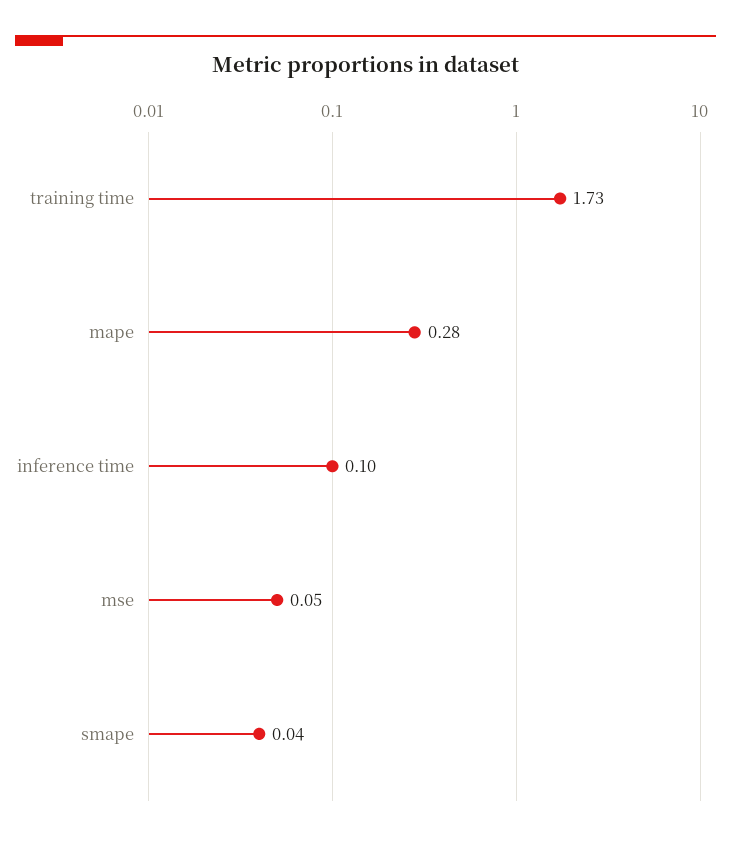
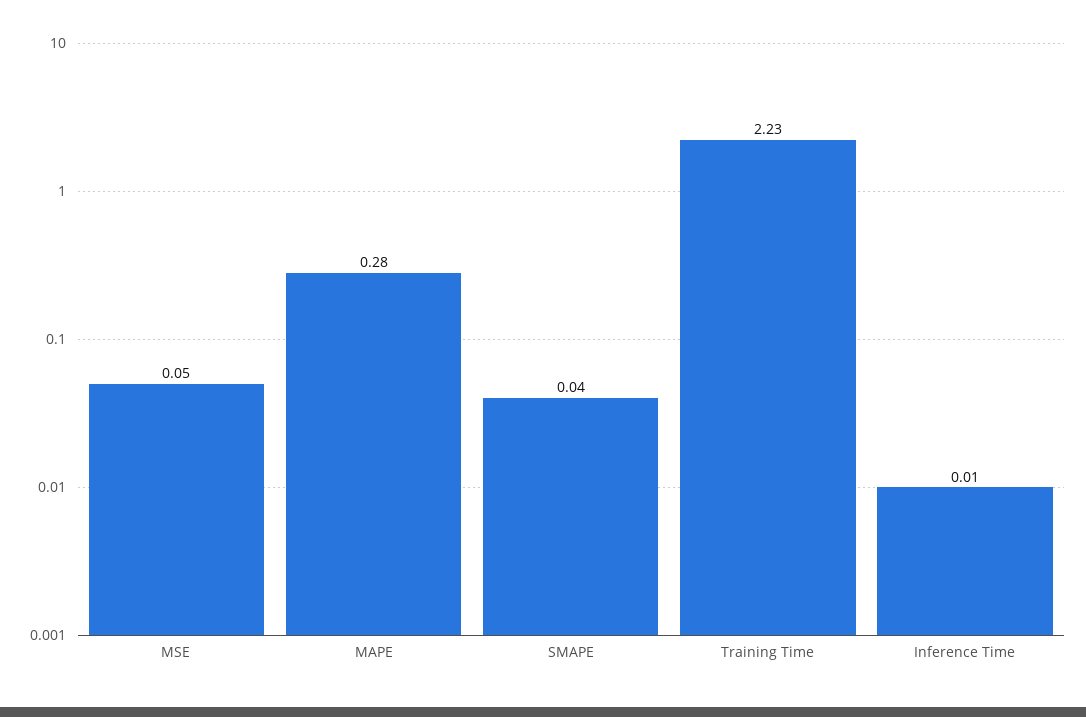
training time: 1.73 -> 2.23
inference time: 0.1 -> 0.01

